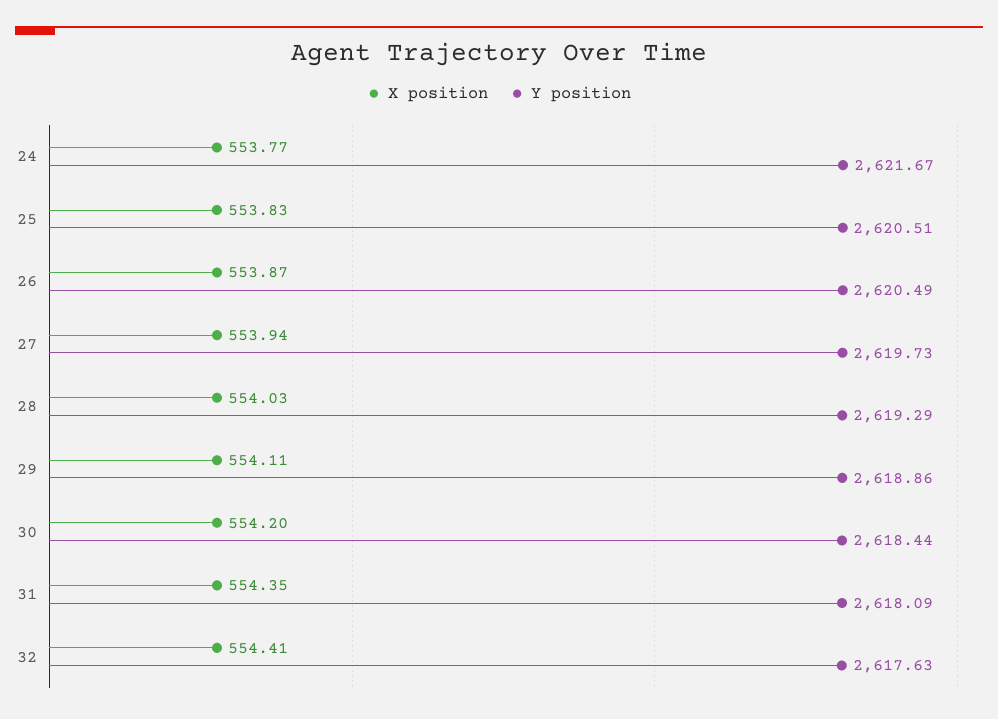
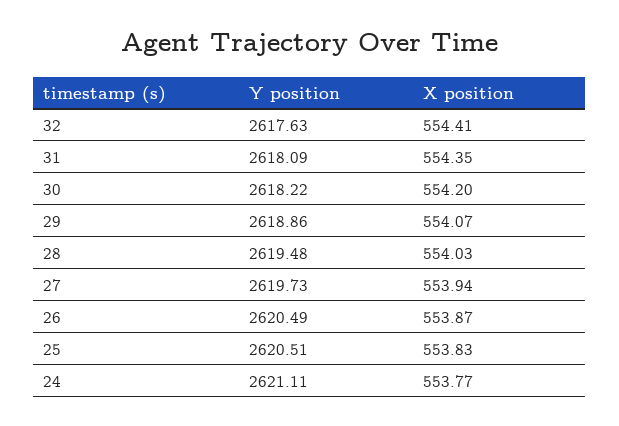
Y position, 24: 2621.67 -> 2621.11
Y position, 28: 2619.29 -> 2619.48
X position, 29: 554.11 -> 554.07
Y position, 30: 2618.44 -> 2618.22

